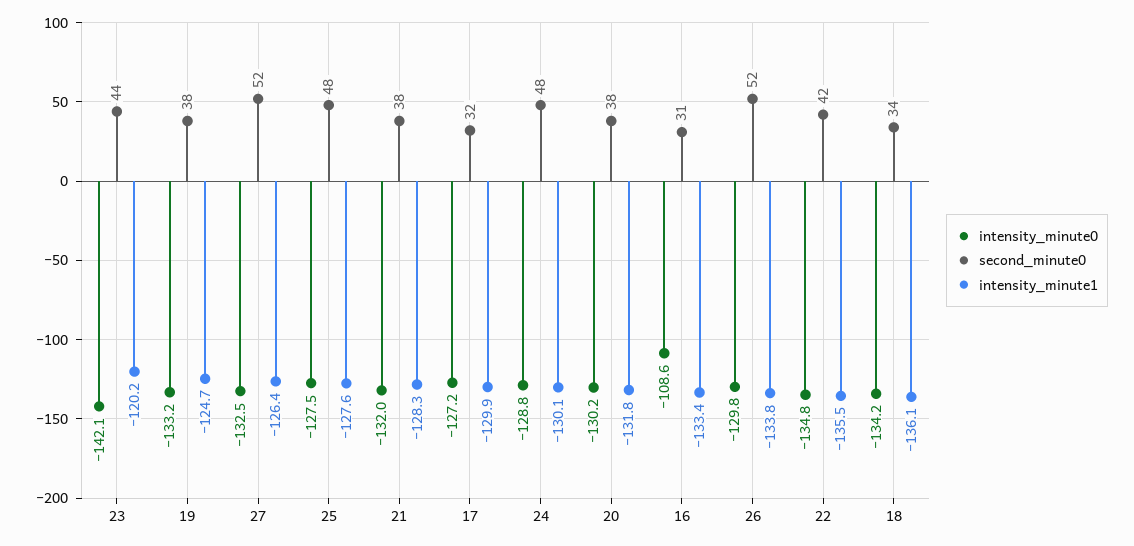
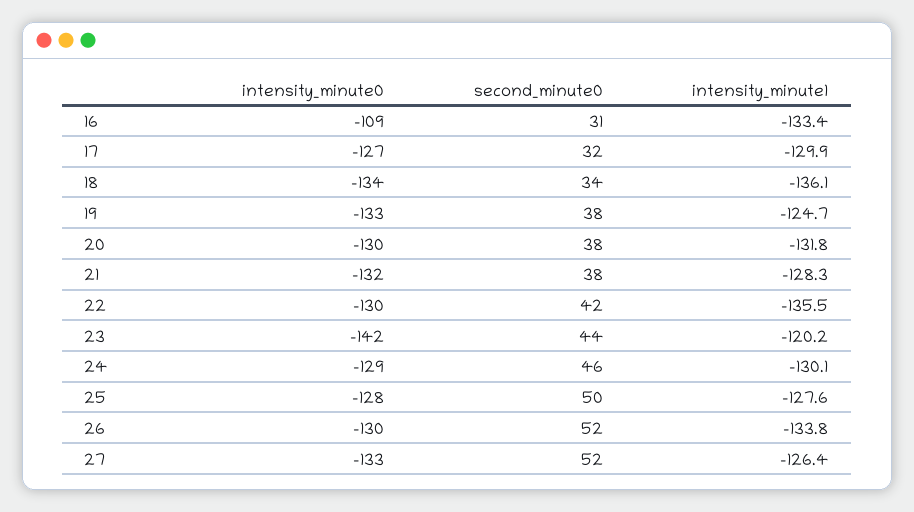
second_minute0, 25: 48 -> 50
second_minute0, 24: 48 -> 46
intensity_minute0, 22: -134.8 -> -130

